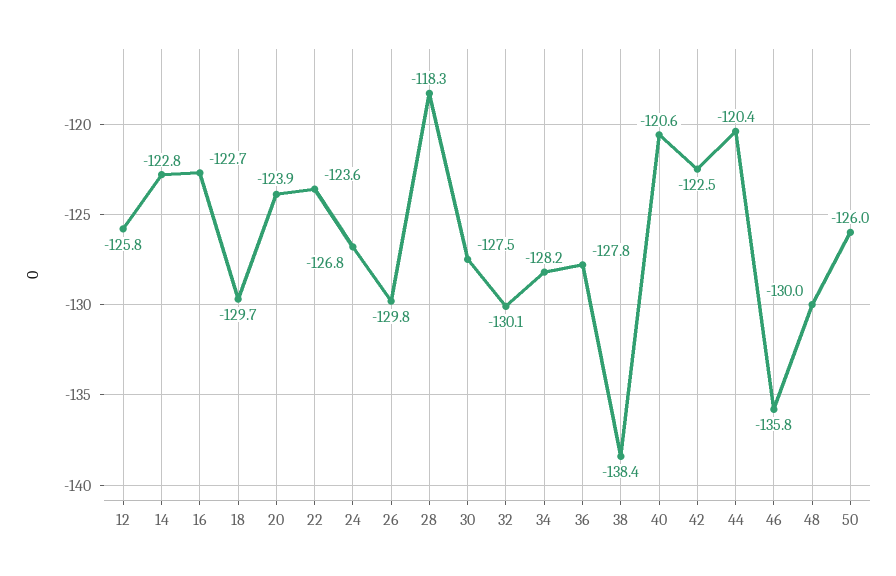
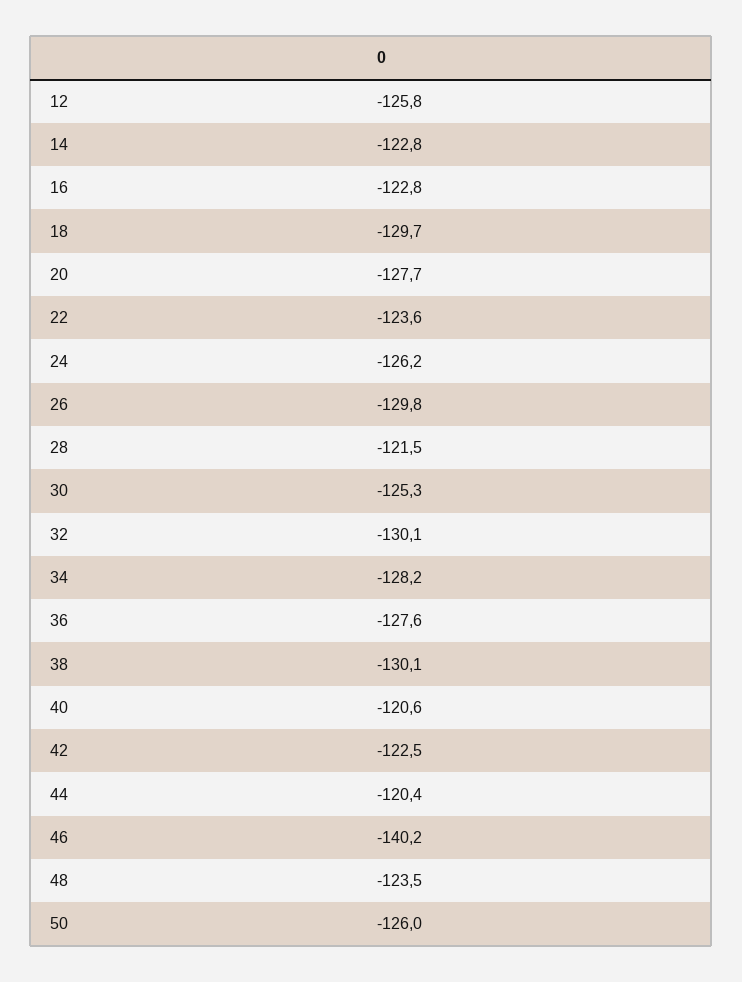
16: -122.7 -> -122.8
20: -123.9 -> -127.7
24: -126.8 -> -126.2
28: -118.3 -> -121.5
30: -127.5 -> -125.3
36: -127.8 -> -127.6
38: -138.4 -> -130.1
46: -135.8 -> -140.2
48: -130 -> -123.5

